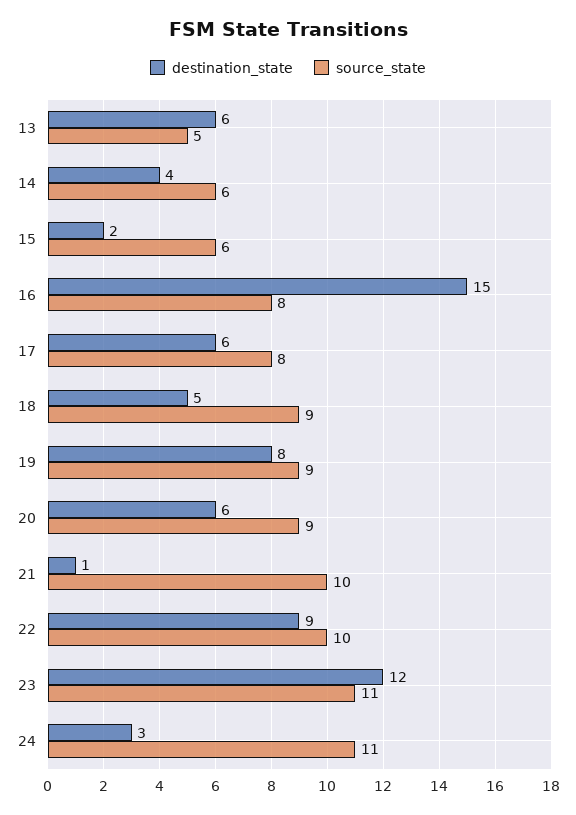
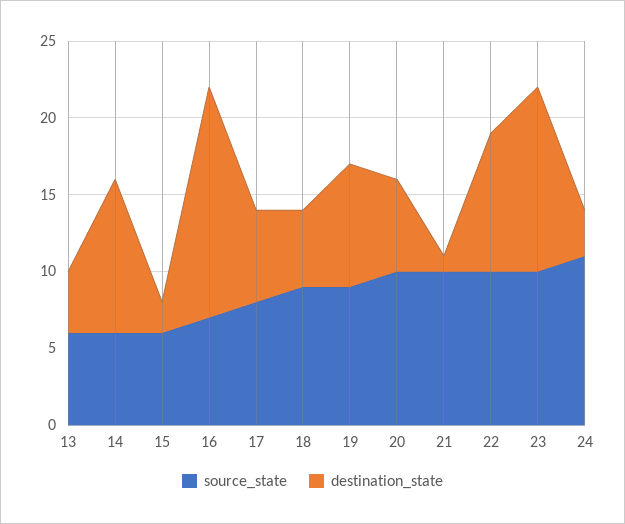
destination_state, 13: 6 -> 4
source_state, 13: 5 -> 6
destination_state, 14: 4 -> 10
source_state, 16: 8 -> 7
source_state, 20: 9 -> 10
source_state, 23: 11 -> 10

